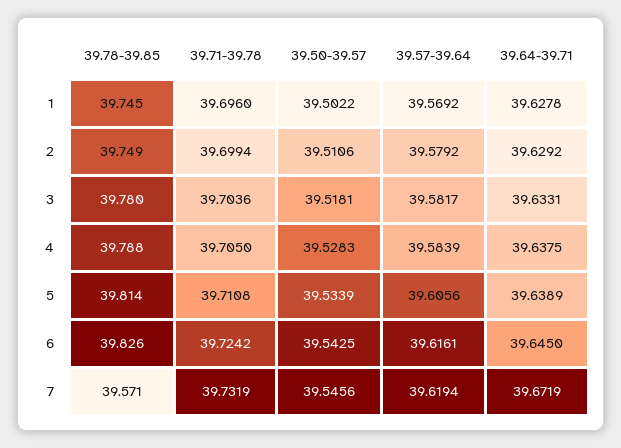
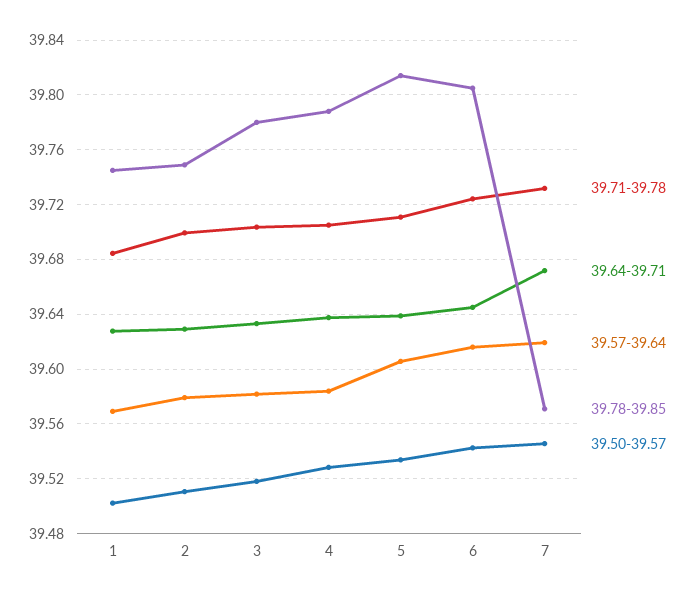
39.71-39.78, 1: 39.696 -> 39.685
39.78-39.85, 6: 39.826 -> 39.805

